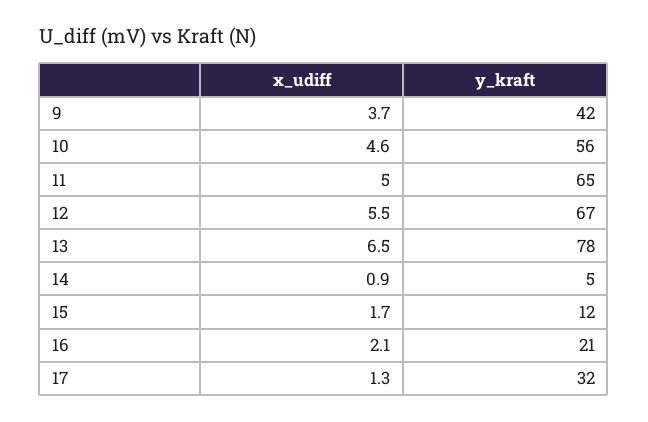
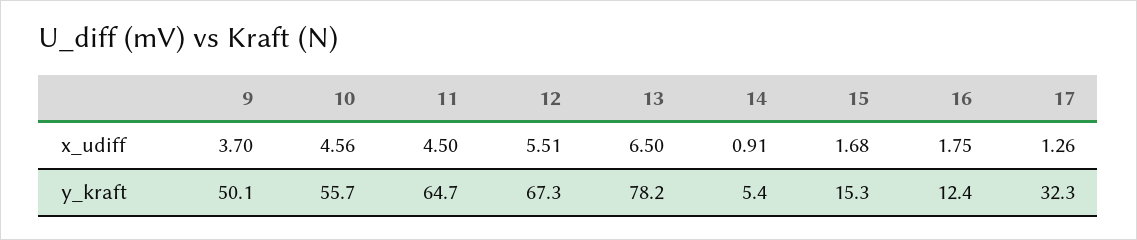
y_kraft, 9: 42 -> 50.1
x_udiff, 11: 5 -> 4.5
y_kraft, 15: 12 -> 15.3
x_udiff, 16: 2.1 -> 1.75
y_kraft, 16: 21 -> 12.4

